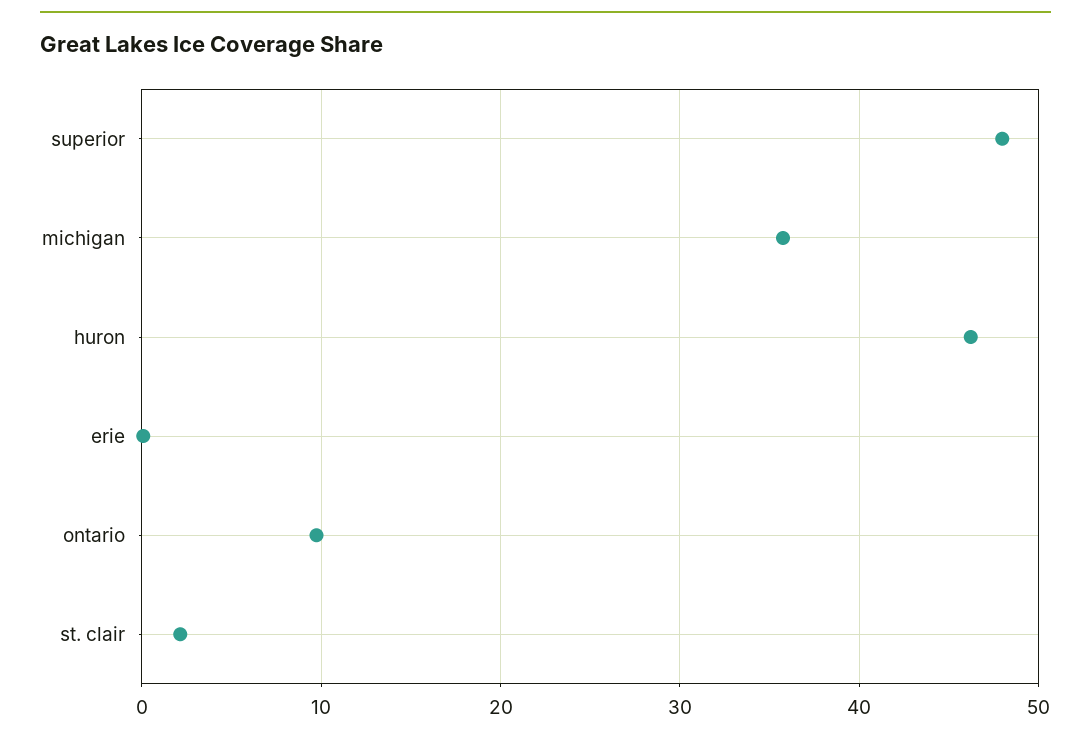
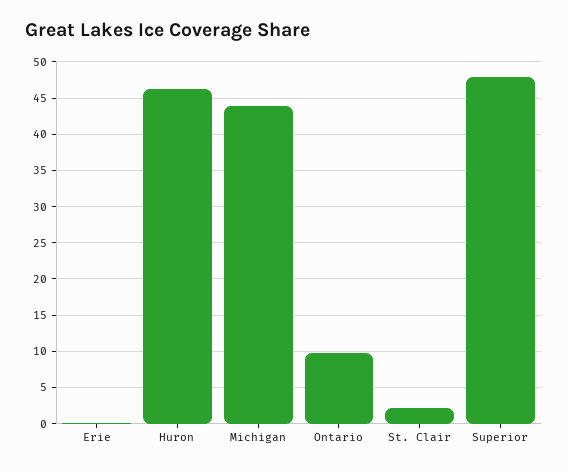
michigan: 36 -> 44

